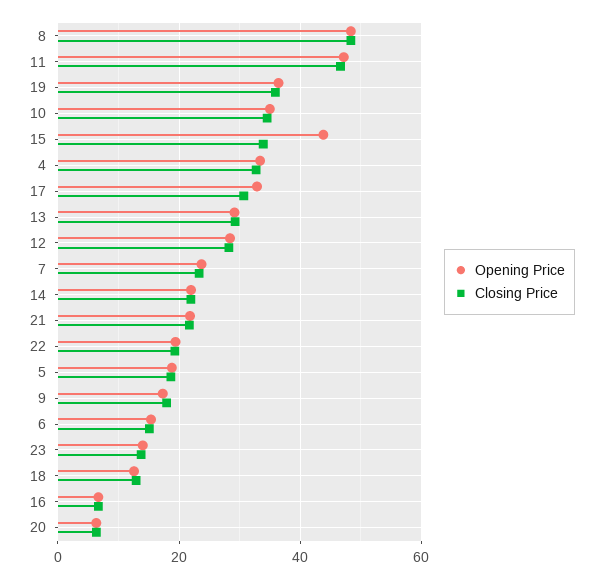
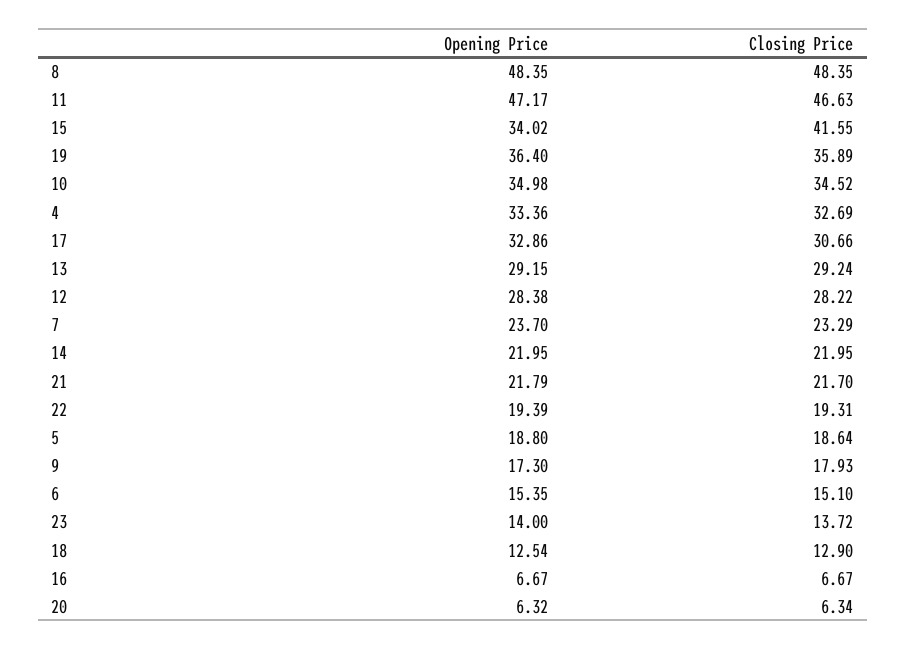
Opening Price, 15: 44 -> 34.02
Closing Price, 15: 34 -> 41.55

